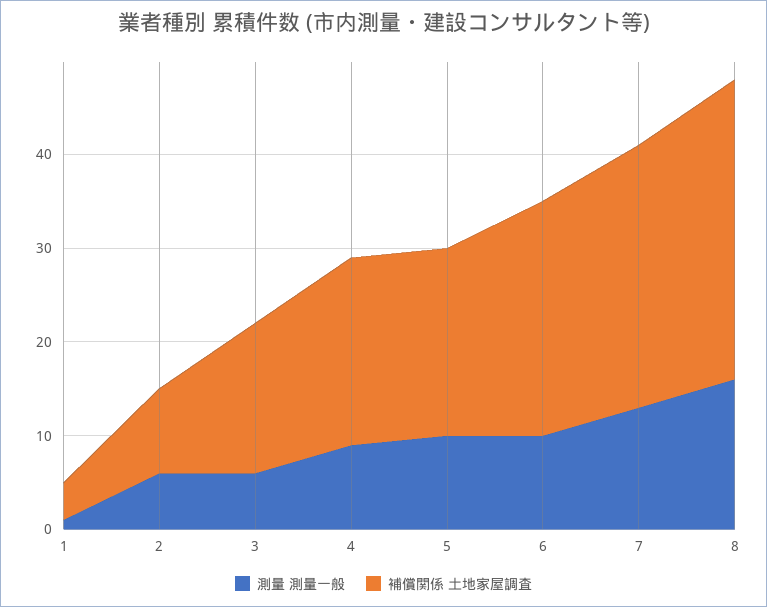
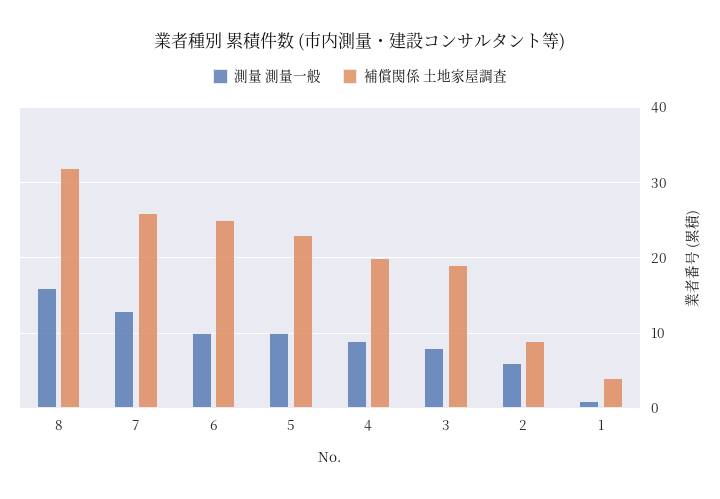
測量 測量一般, 3: 6 -> 8
補償関係 土地家屋調査, 3: 16 -> 19
補償関係 土地家屋調査, 5: 20 -> 23
補償関係 土地家屋調査, 7: 28 -> 26

